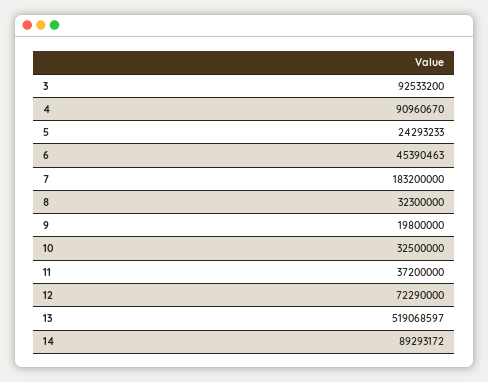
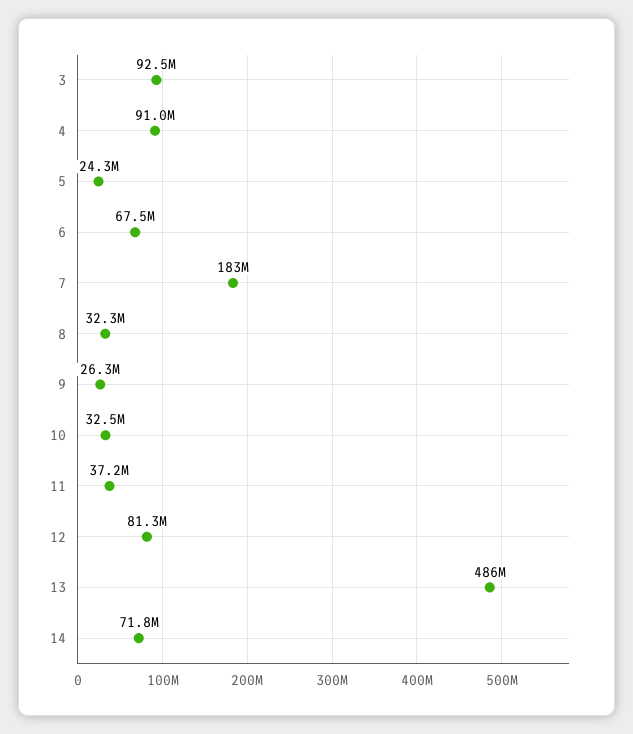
6: 45390463 -> 67500000
9: 19800000 -> 26300000
12: 72290000 -> 81300000
13: 519068597 -> 486000000
14: 89293172 -> 71800000

